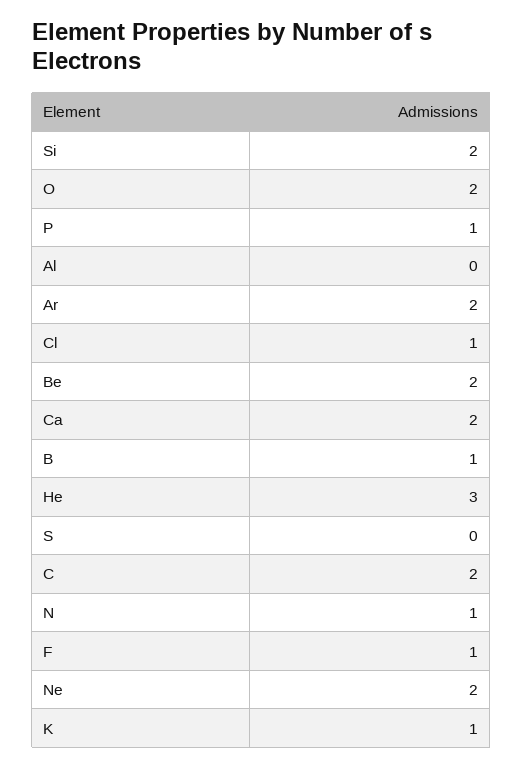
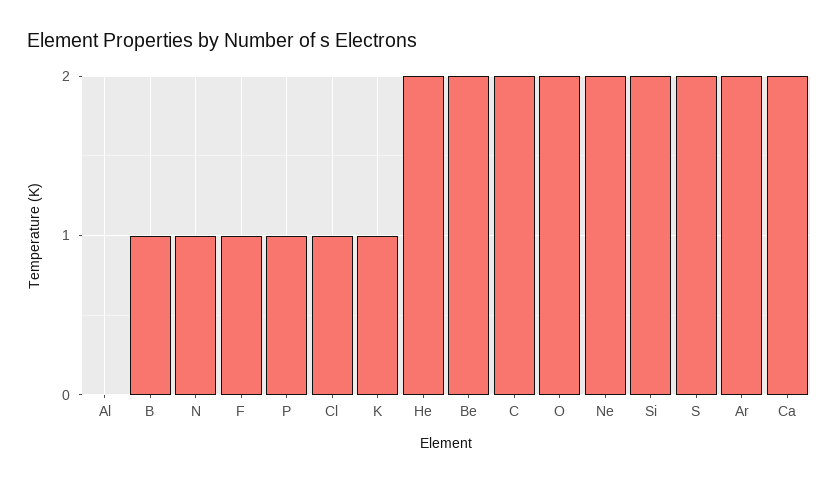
He: 3 -> 2
S: 0 -> 2

